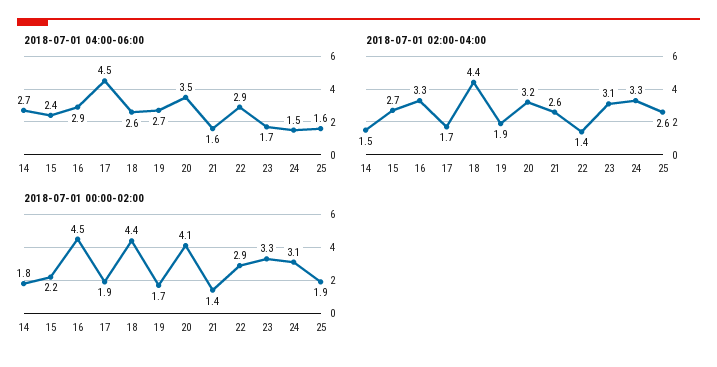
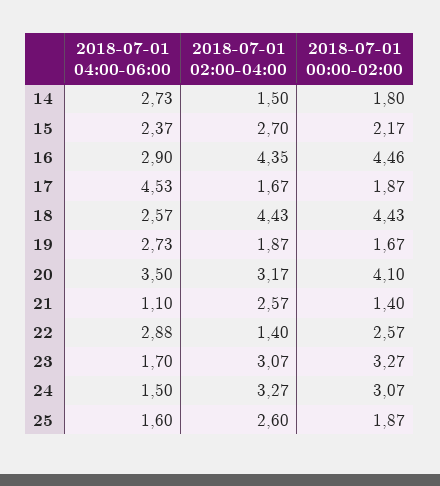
2018-07-01 04:00-06:00, 21: 1.6 -> 1.1
2018-07-01 02:00-04:00, 16: 3.3 -> 4.35
2018-07-01 00:00-02:00, 22: 2.9 -> 2.57

